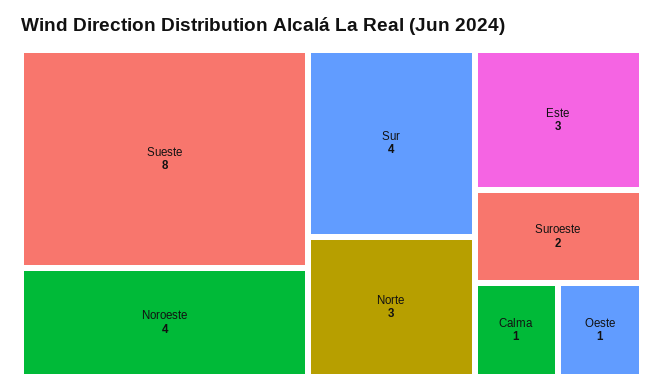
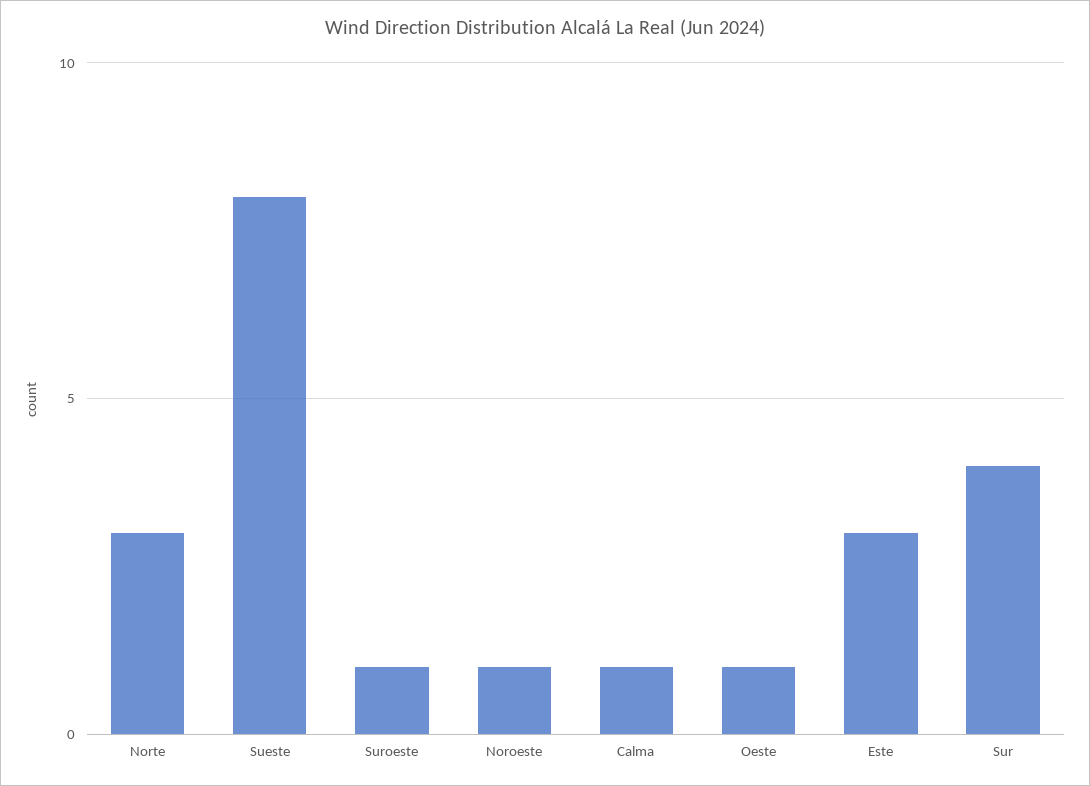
Noroeste: 4 -> 1
Suroeste: 2 -> 1

